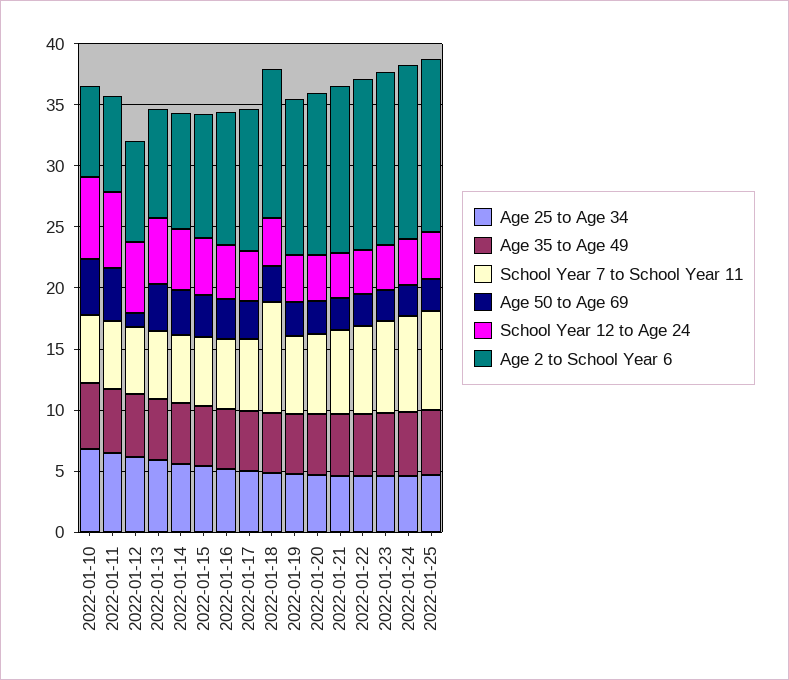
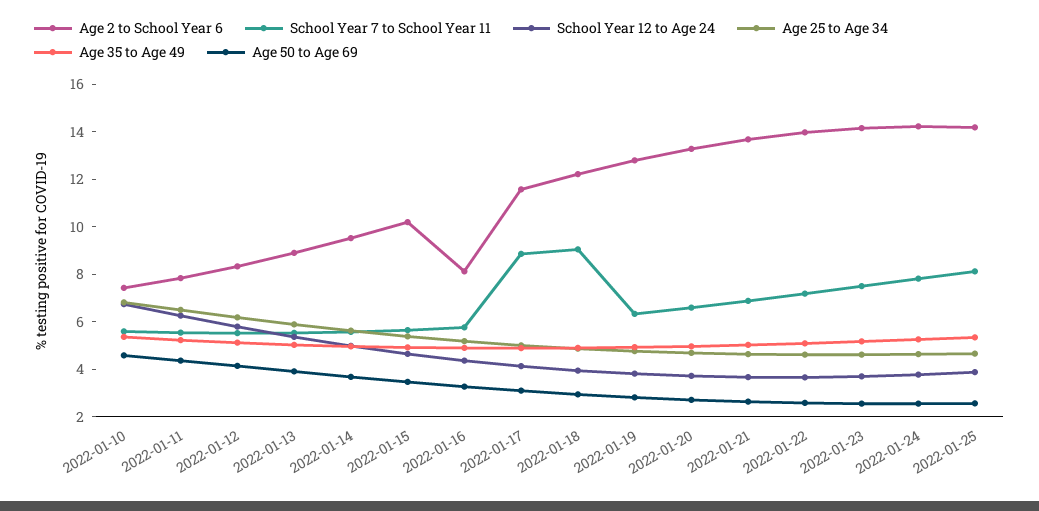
Age 50 to Age 69, 2022-01-12: 1 -> 4
Age 2 to School Year 6, 2022-01-16: 11 -> 8
School Year 7 to School Year 11, 2022-01-17: 6 -> 9

